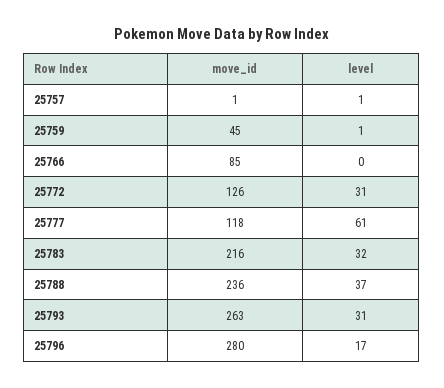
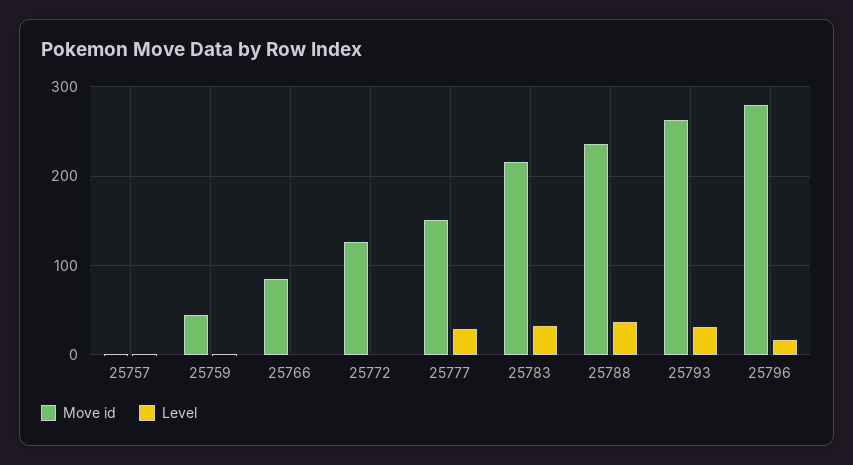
level, 25772: 31 -> 0
move_id, 25777: 118 -> 150
level, 25777: 61 -> 30

